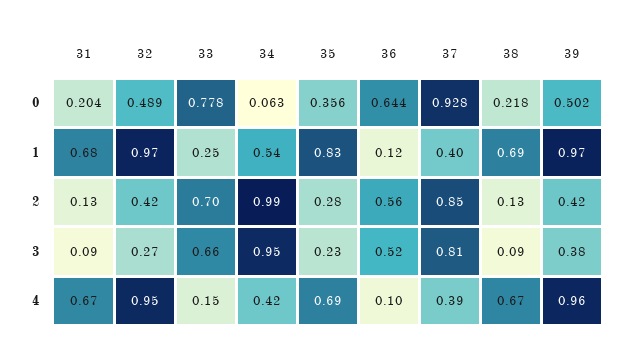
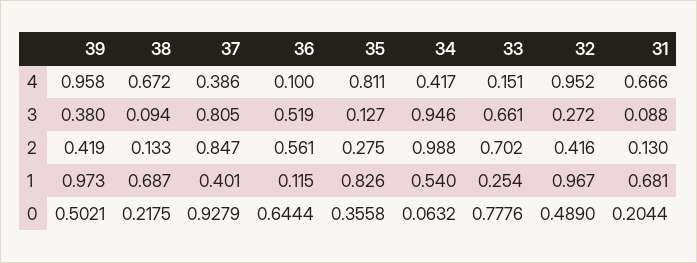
35, 3: 0.23 -> 0.127
35, 4: 0.69 -> 0.811

